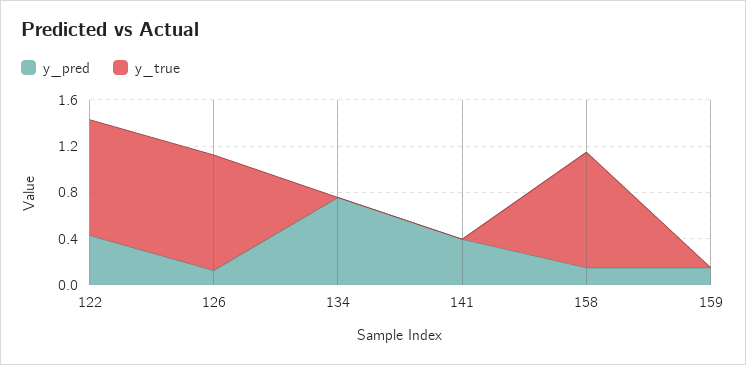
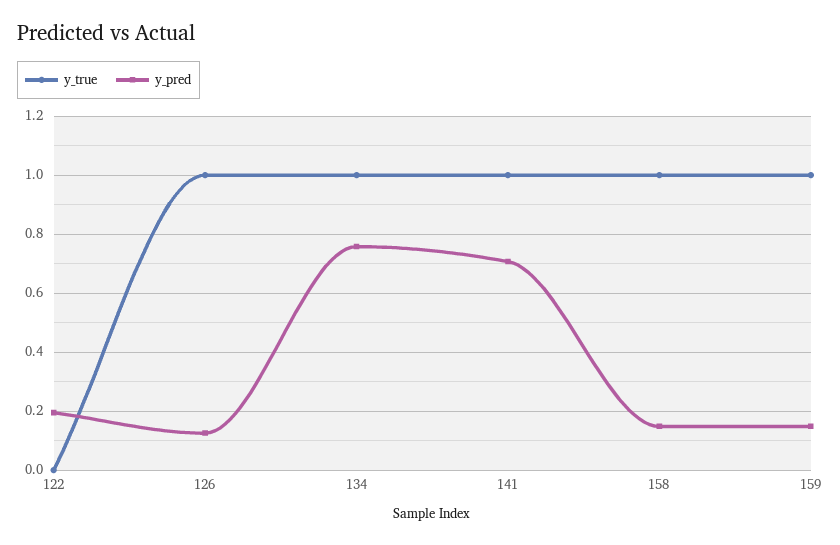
y_pred, 122: 0.4 -> 0.2
y_true, 122: 1 -> 0
y_true, 134: 0 -> 1
y_pred, 141: 0.4 -> 0.7
y_true, 141: 0 -> 1
y_true, 159: 0 -> 1

